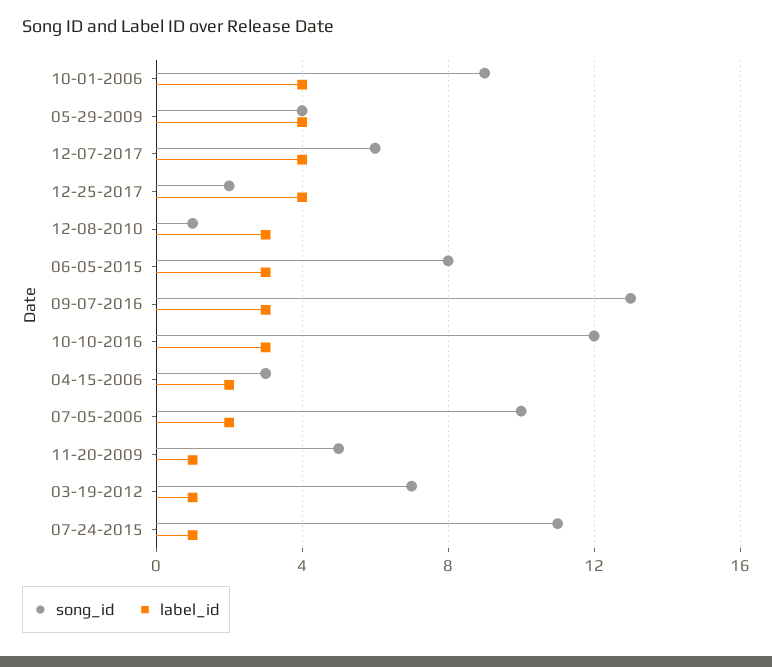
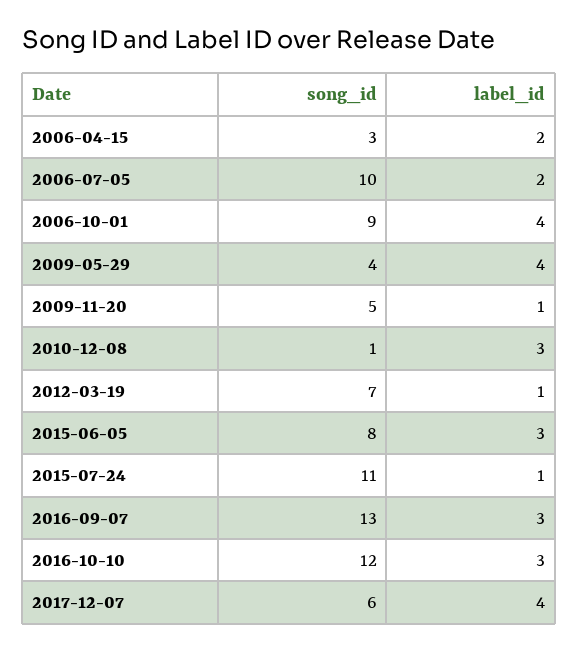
song_id, 12-25-2017: 2 -> none
label_id, 12-25-2017: 4 -> none

